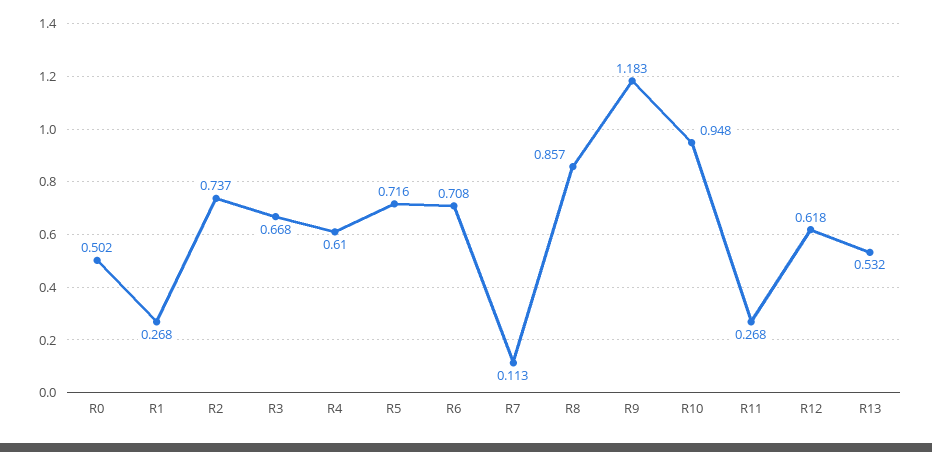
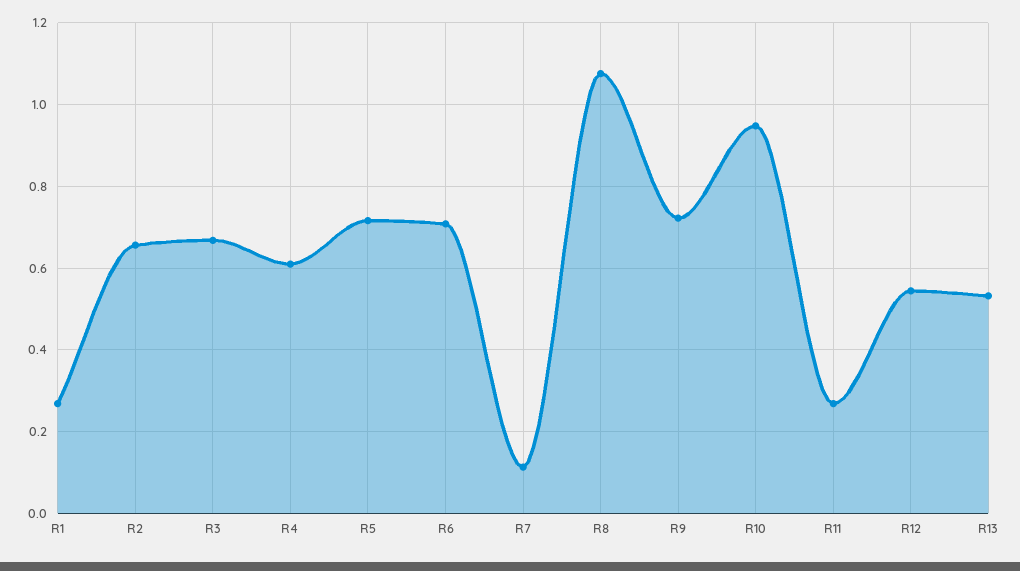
R0: 0.502 -> none
R2: 0.737 -> 0.66
R8: 0.857 -> 1.08
R9: 1.183 -> 0.72
R12: 0.618 -> 0.54

